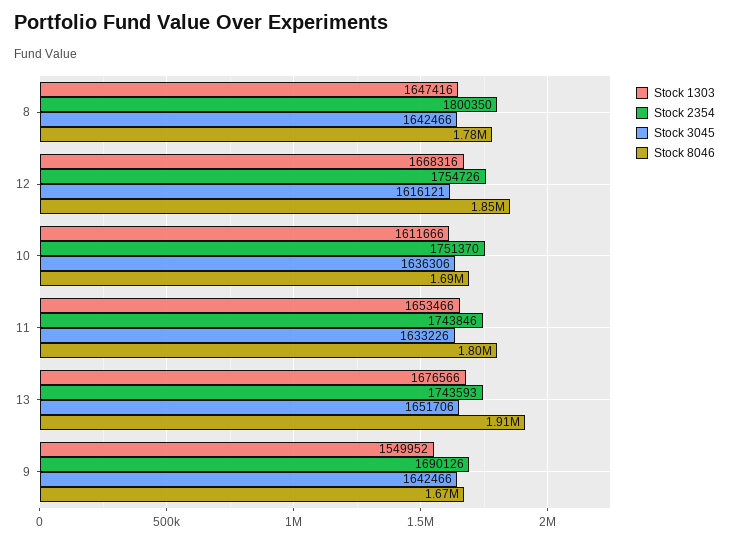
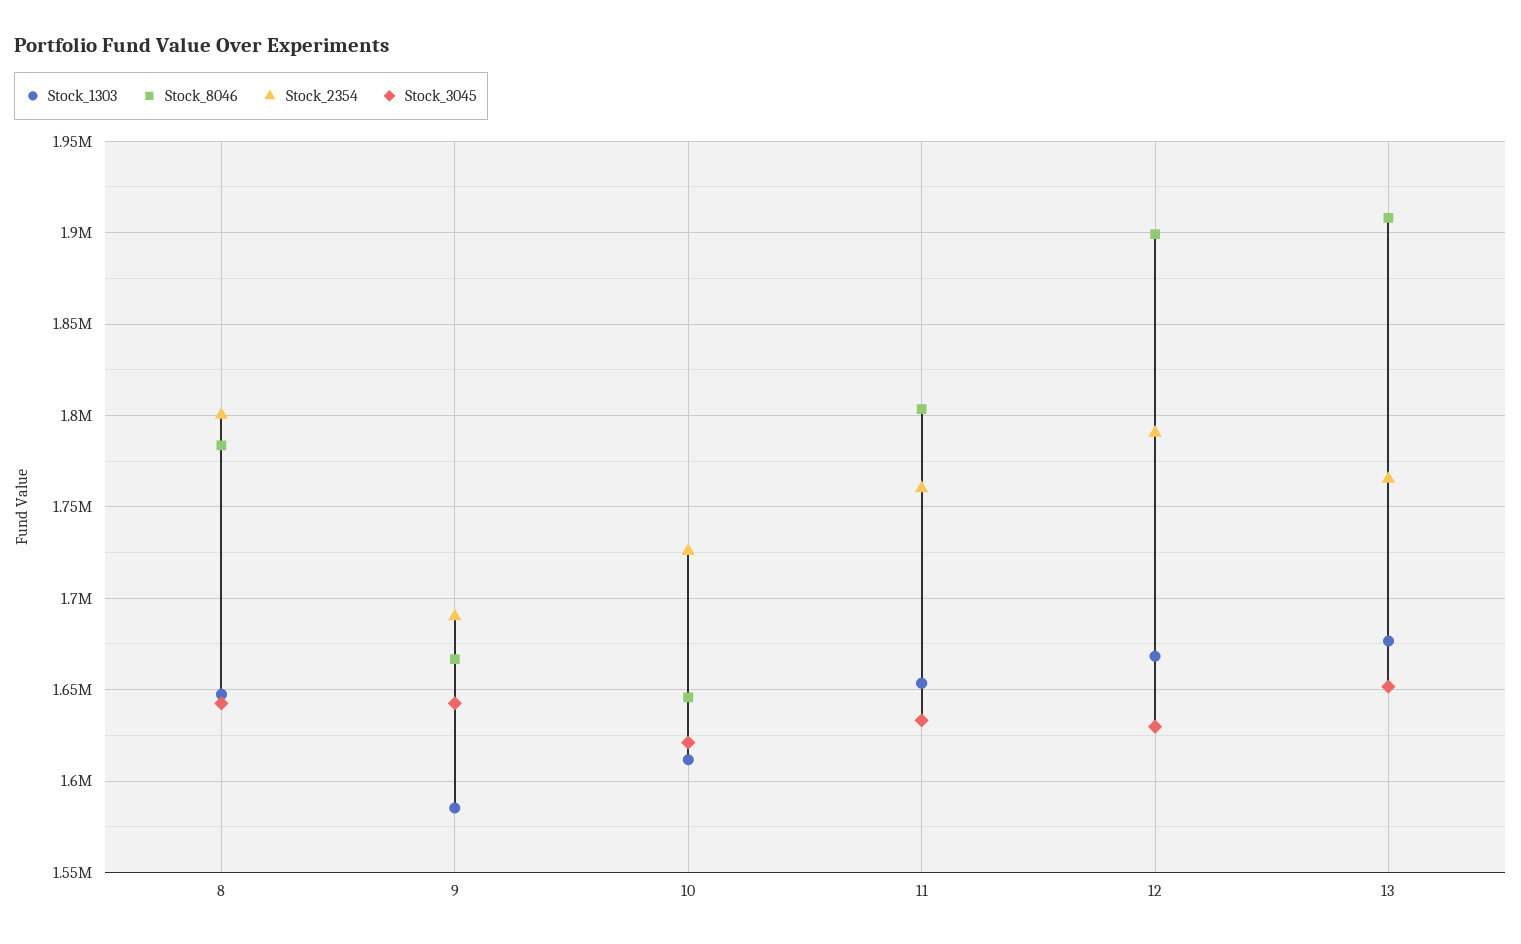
Stock 2354, 12: 1754726 -> 1790000
Stock 3045, 12: 1616121 -> 1630000
Stock 8046, 12: 1850000 -> 1900000
Stock 2354, 10: 1751370 -> 1725000
Stock 3045, 10: 1636306 -> 1620000
Stock 8046, 10: 1690000 -> 1645000
Stock 2354, 11: 1743846 -> 1760000
Stock 2354, 13: 1743593 -> 1765000
Stock 1303, 9: 1549952 -> 1585000

